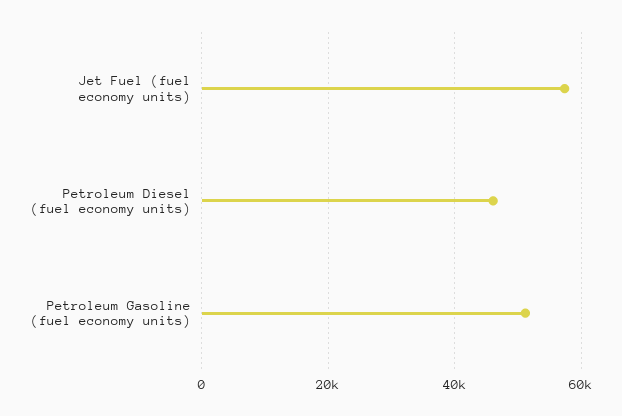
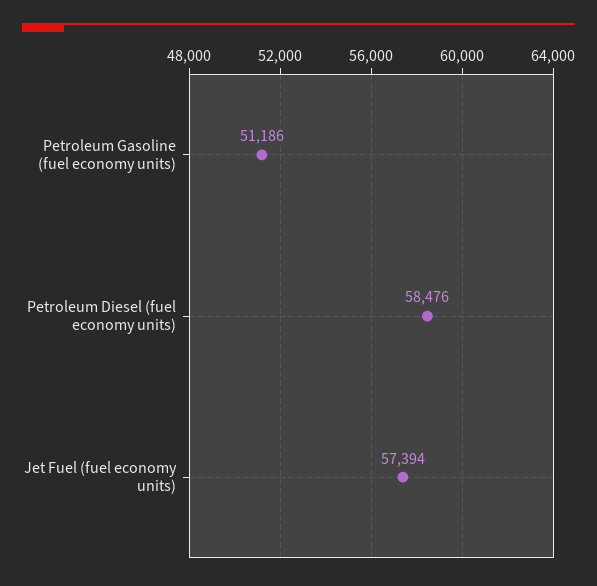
Petroleum Diesel (fuel economy units): 46000 -> 58476

